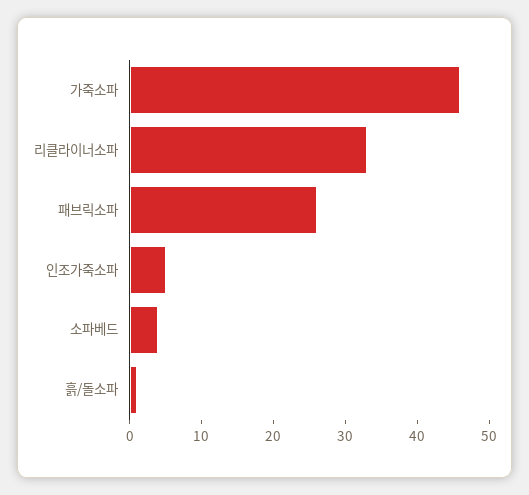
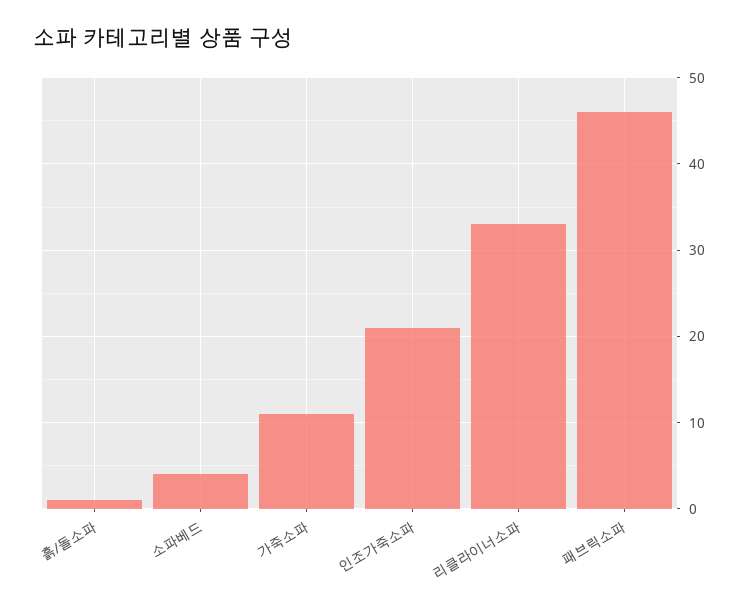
가죽소파: 45 -> 11
패브릭소파: 25 -> 46
인조가죽소파: 5 -> 21

